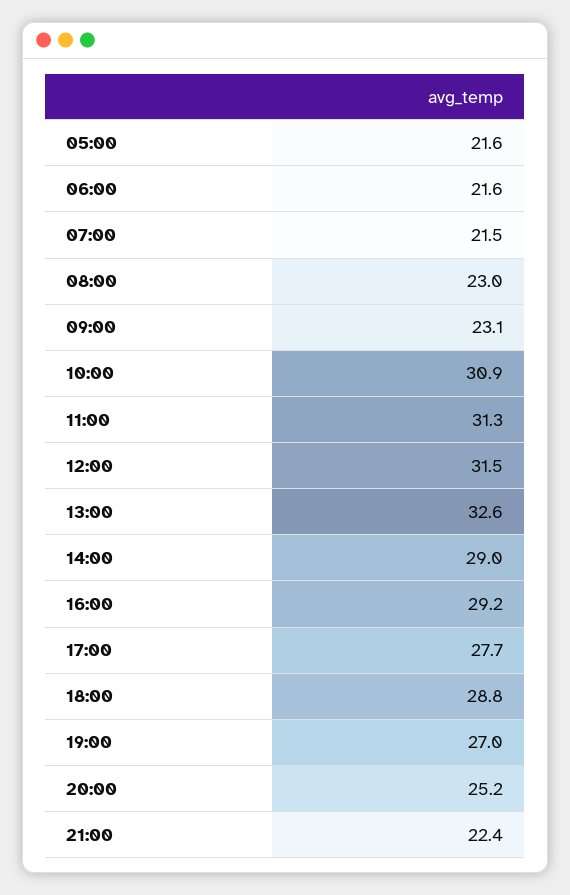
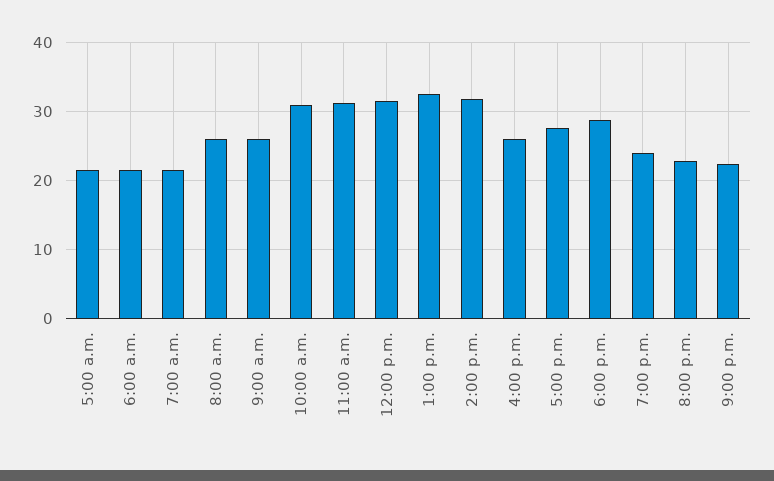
08:00: 23 -> 26
09:00: 23.1 -> 26
14:00: 29 -> 32
16:00: 29.2 -> 26
19:00: 27 -> 24
20:00: 25.2 -> 23

